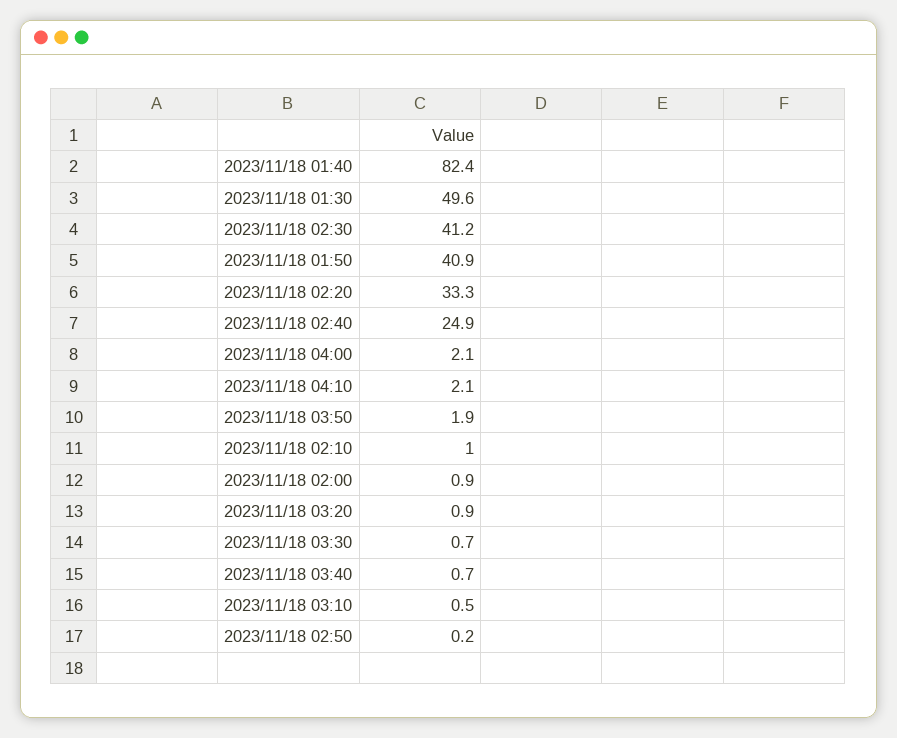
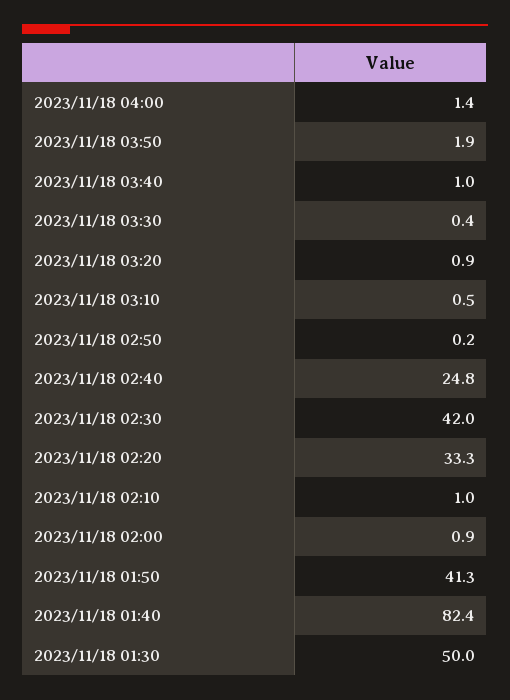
2023/11/18 01:30: 49.6 -> 50
2023/11/18 02:30: 41.2 -> 42
2023/11/18 01:50: 40.9 -> 41.3
2023/11/18 02:40: 24.9 -> 24.8
2023/11/18 04:00: 2.1 -> 1.4
2023/11/18 04:10: 2.1 -> none
2023/11/18 03:30: 0.7 -> 0.4
2023/11/18 03:40: 0.7 -> 1

